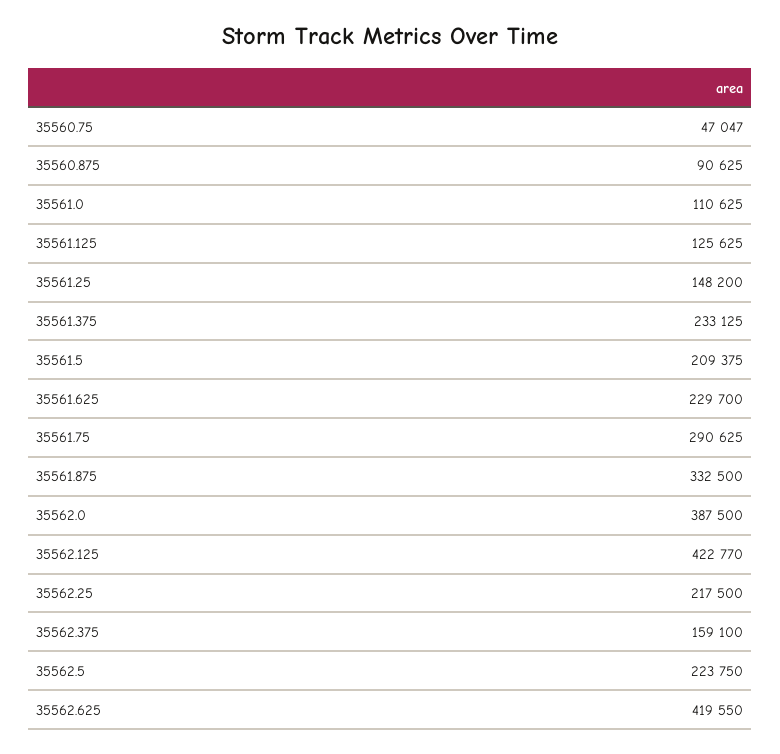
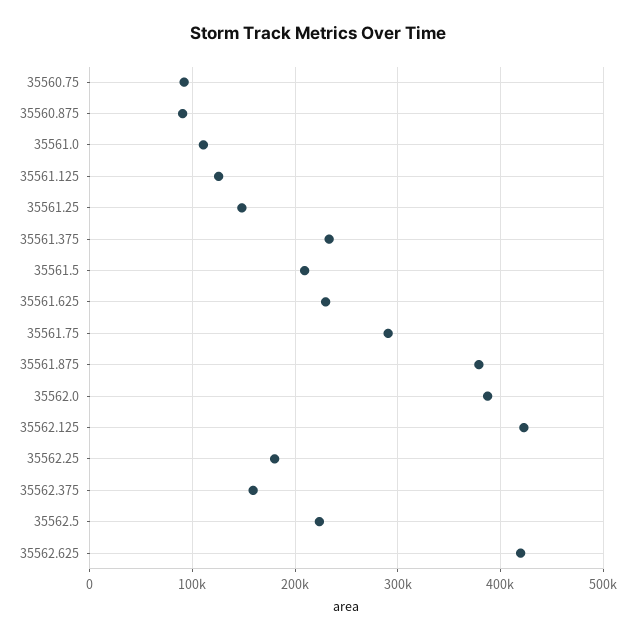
35560.75: 47047 -> 90000
35561.875: 332500 -> 380000
35562.25: 217500 -> 180000

